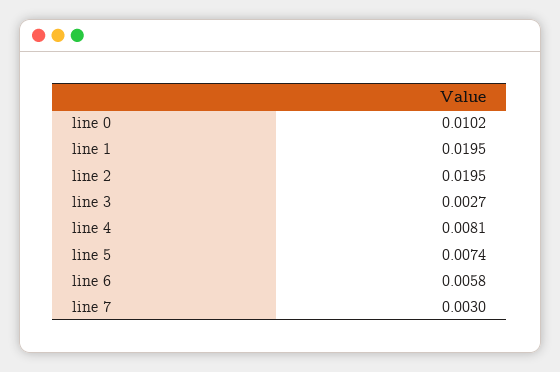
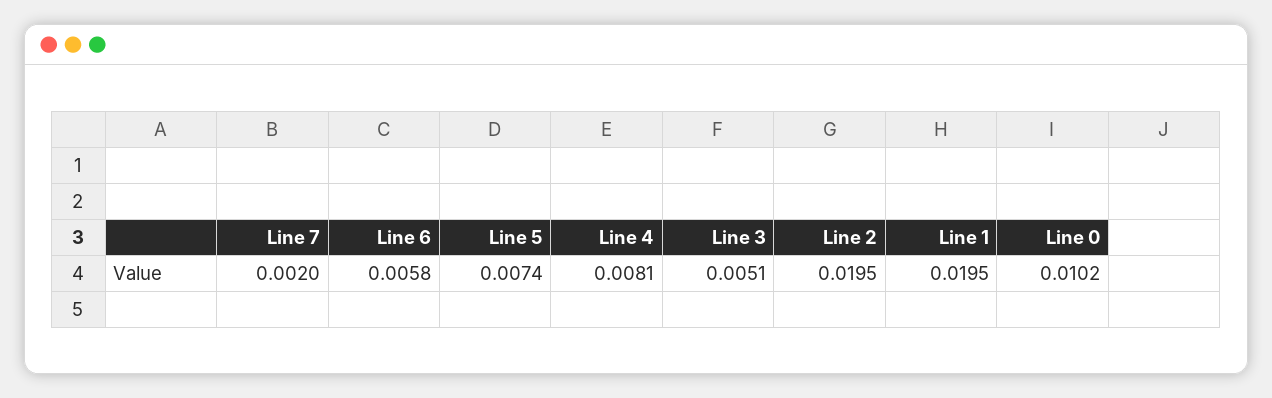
line 3: 0.0027 -> 0.0051
line 7: 0.003 -> 0.002

